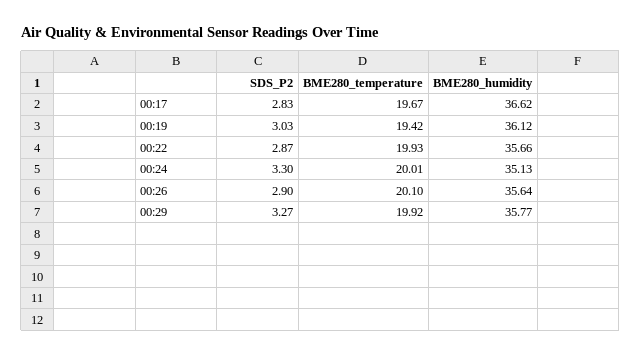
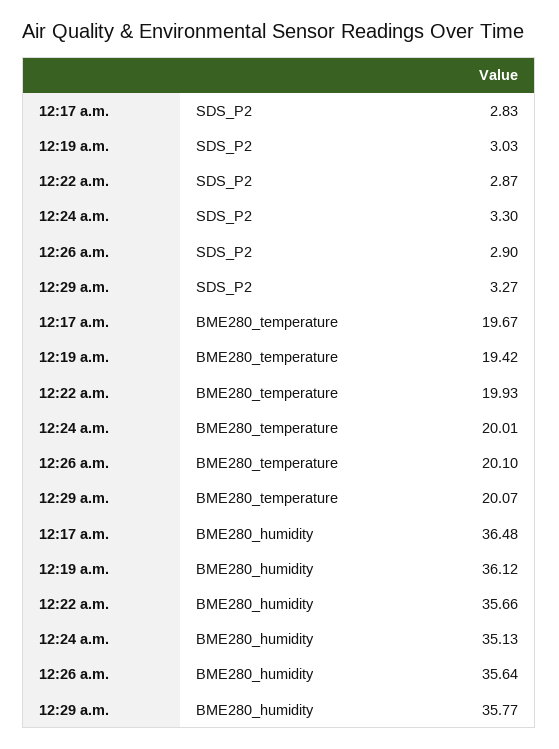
BME280_humidity, 00:17: 36.62 -> 36.48
BME280_temperature, 00:29: 19.92 -> 20.07

